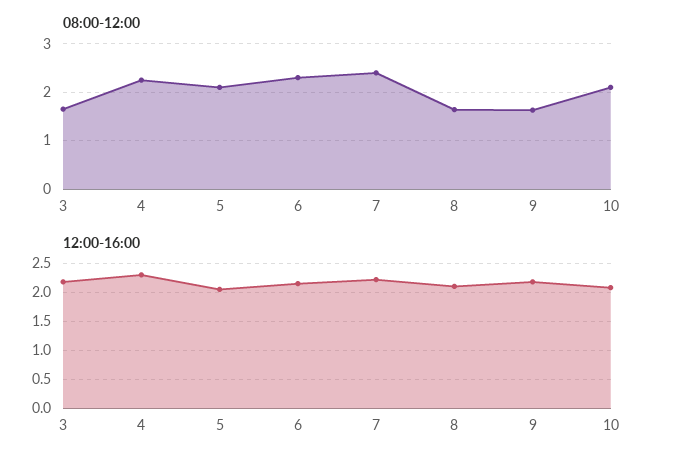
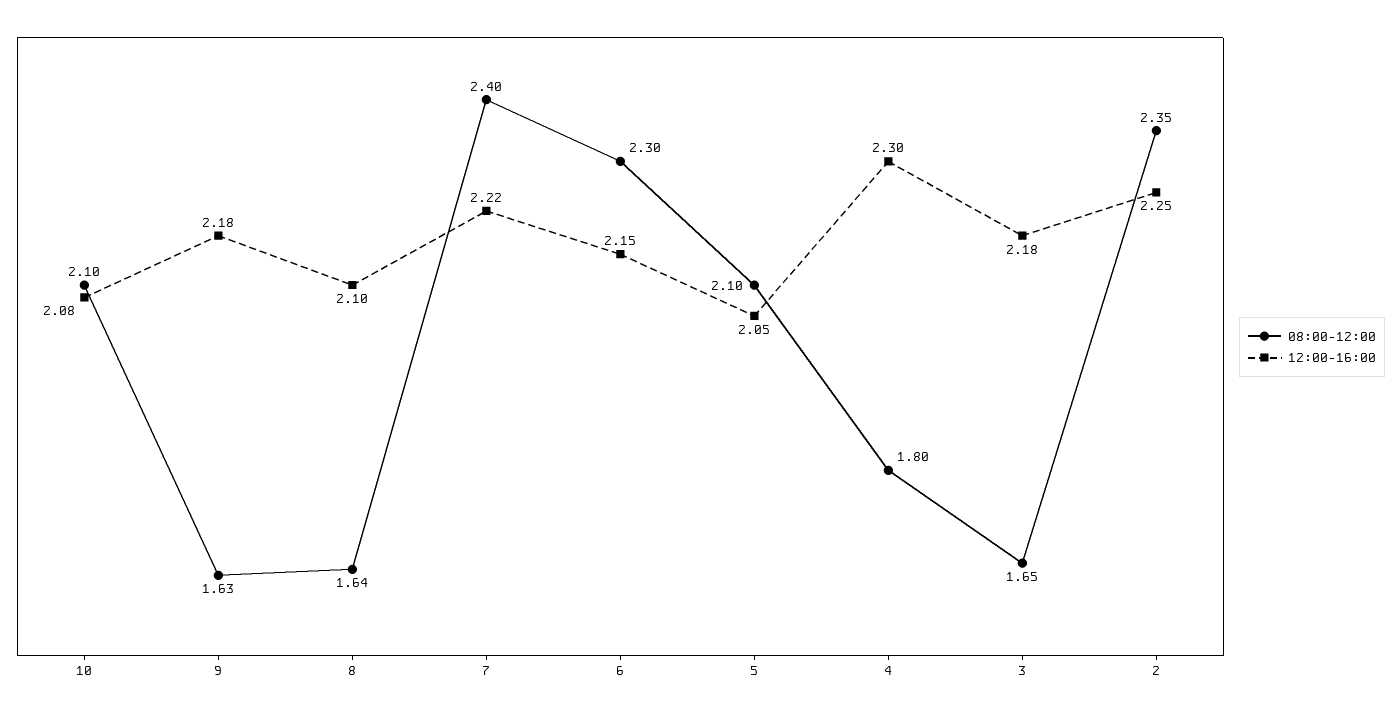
08:00-12:00, 4: 2.2 -> 1.8
08:00-12:00, 2: none -> 2.35
12:00-16:00, 2: none -> 2.25

